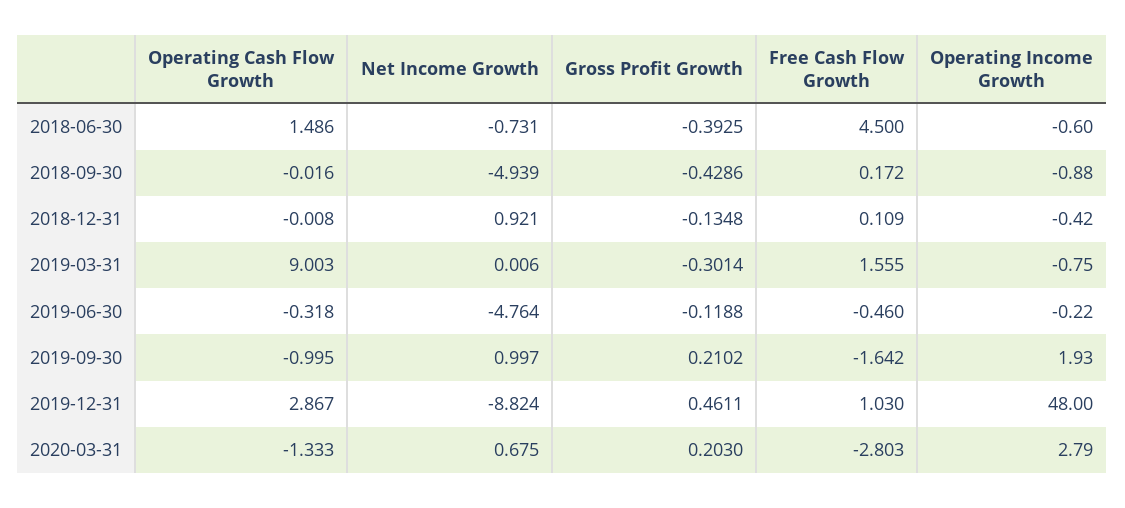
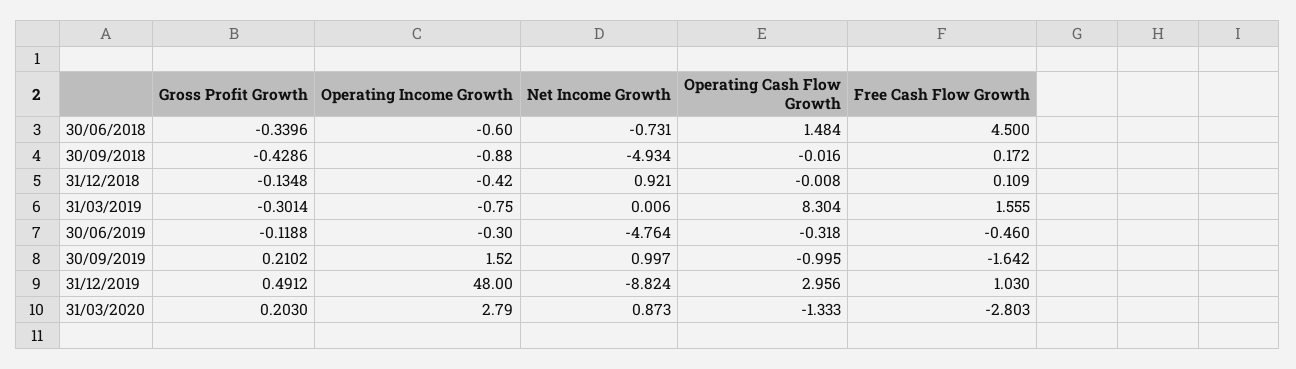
Operating Cash Flow Growth, 2018-06-30: 1.486 -> 1.484
Gross Profit Growth, 2018-06-30: -0.3925 -> -0.3396
Net Income Growth, 2018-09-30: -4.939 -> -4.934
Operating Cash Flow Growth, 2019-03-31: 9.003 -> 8.304
Operating Income Growth, 2019-06-30: -0.22 -> -0.3
Operating Income Growth, 2019-09-30: 1.93 -> 1.52
Operating Cash Flow Growth, 2019-12-31: 2.867 -> 2.956
Gross Profit Growth, 2019-12-31: 0.4611 -> 0.4912
Net Income Growth, 2020-03-31: 0.675 -> 0.873

